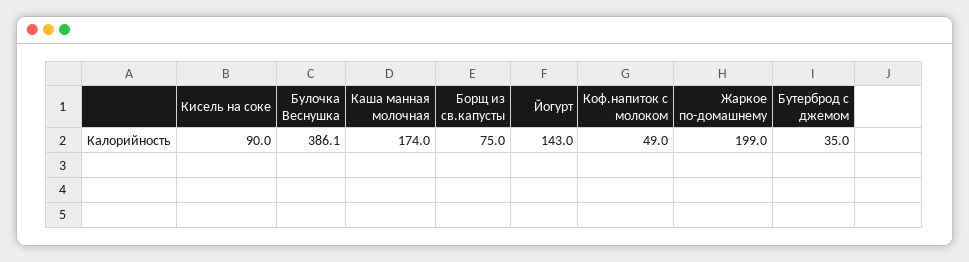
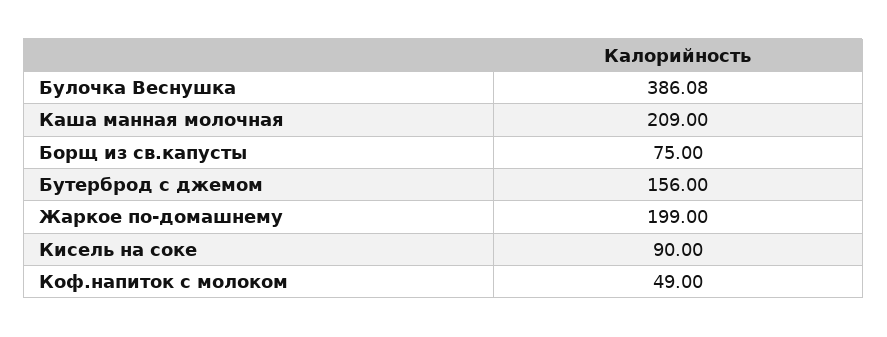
Каша манная молочная: 174 -> 209
Йогурт: 143 -> none
Бутерброд с джемом: 35 -> 156

